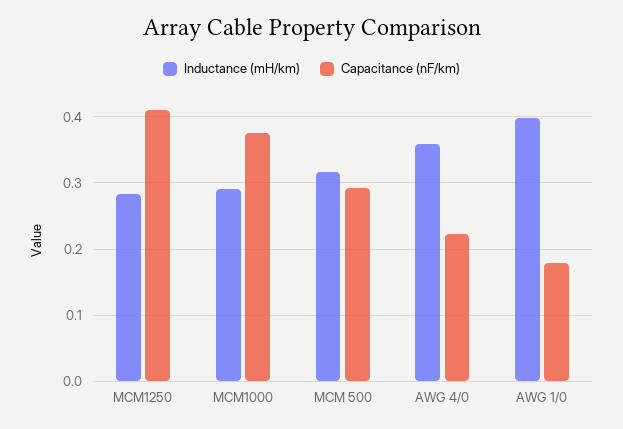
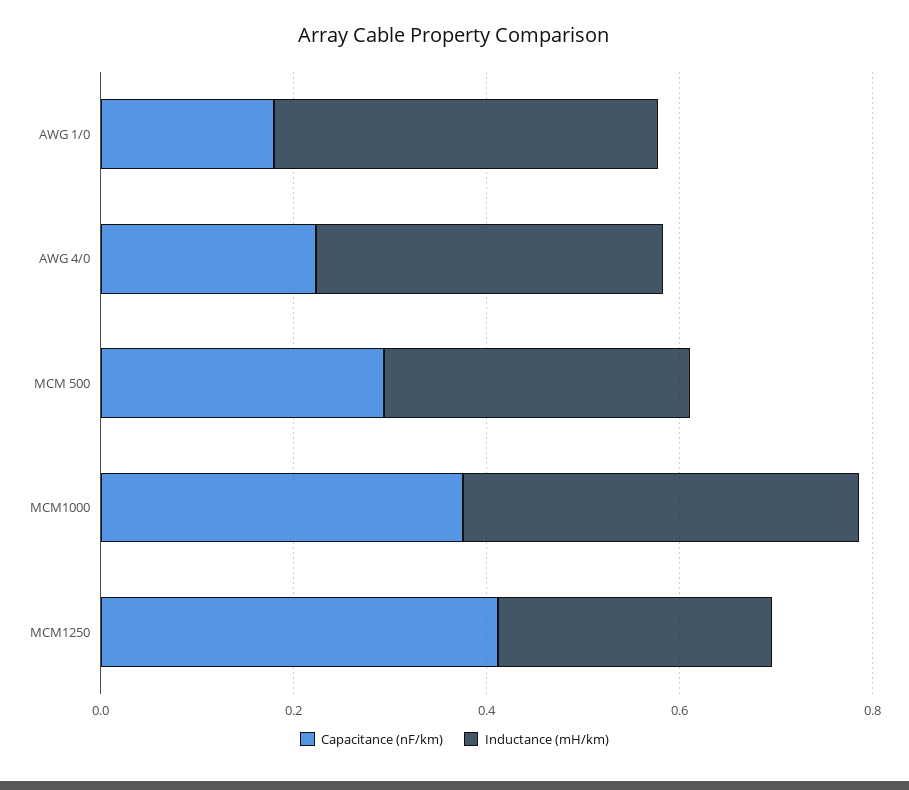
Inductance (mH/km), MCM1000: 0.29 -> 0.4

